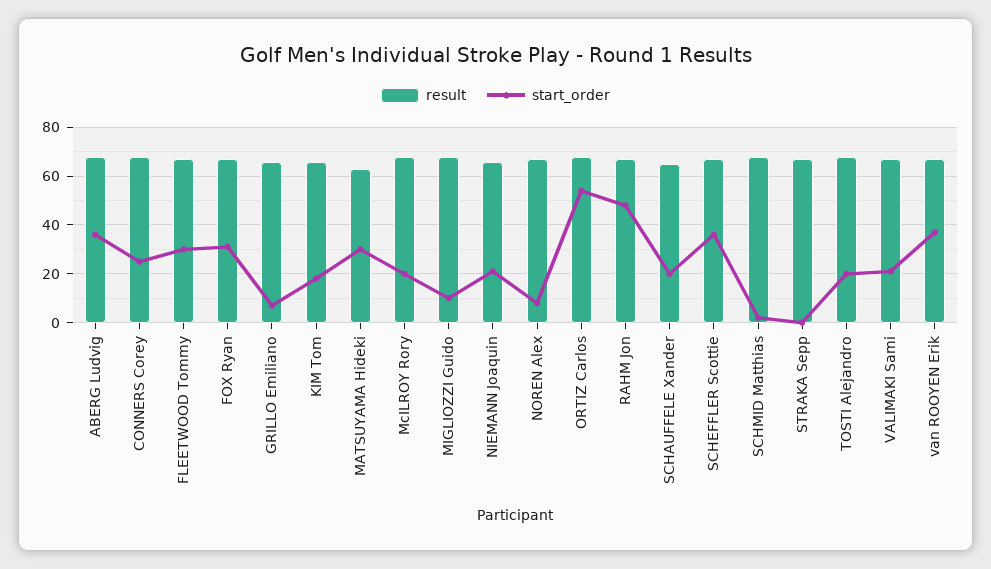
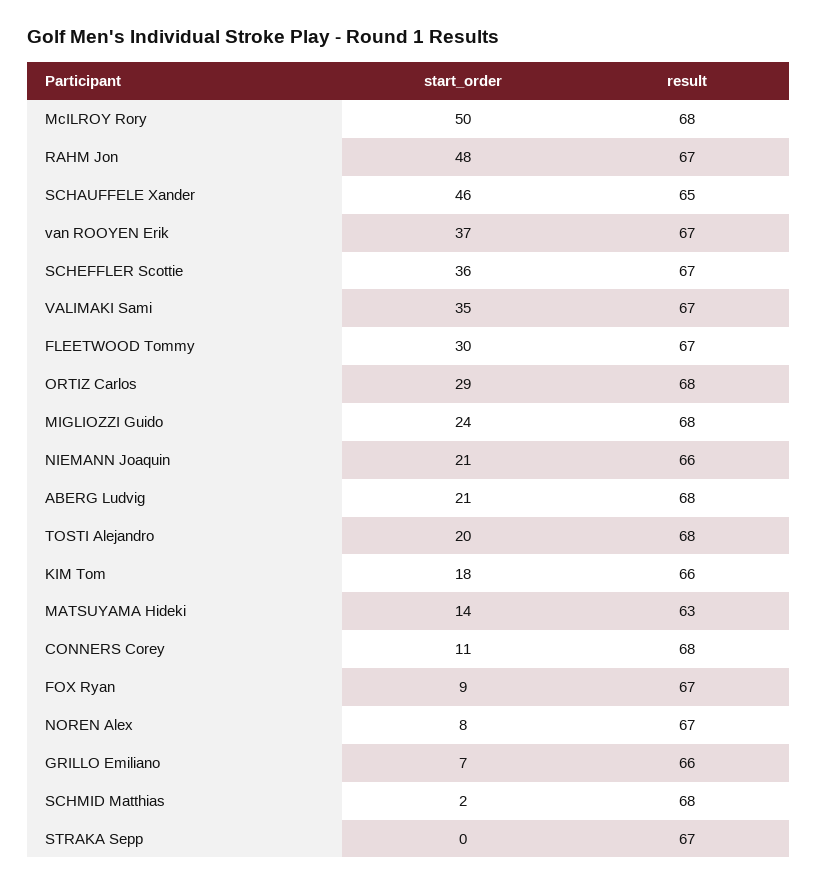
start_order, ABERG Ludvig: 35 -> 21
start_order, CONNERS Corey: 25 -> 11
start_order, FOX Ryan: 30 -> 9
start_order, MATSUYAMA Hideki: 30 -> 14
start_order, McILROY Rory: 20 -> 50
start_order, MIGLIOZZI Guido: 10 -> 24
start_order, ORTIZ Carlos: 55 -> 29
start_order, SCHAUFFELE Xander: 20 -> 46
start_order, VALIMAKI Sami: 20 -> 35

